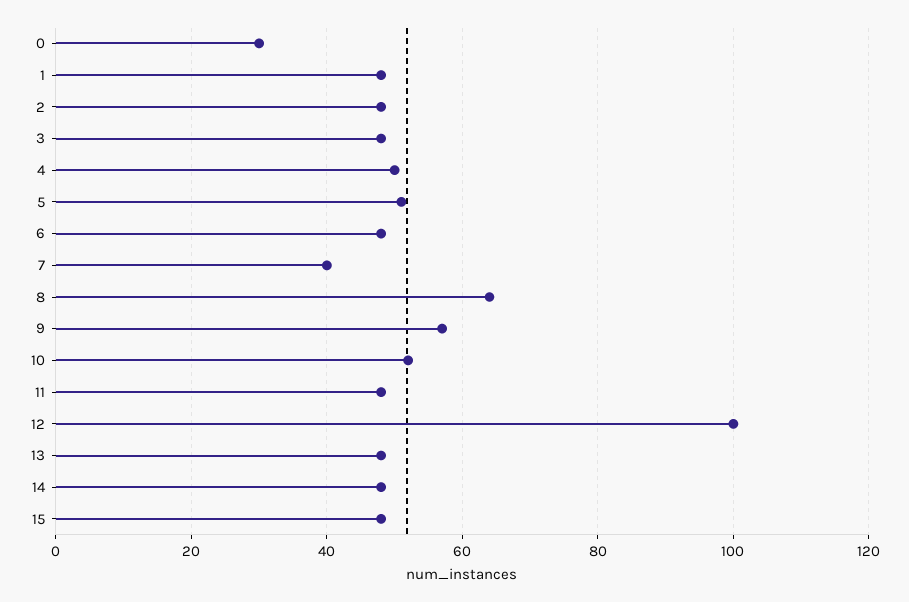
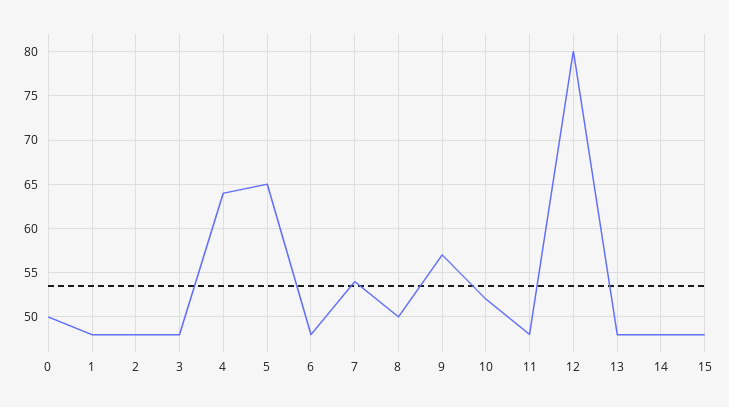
0: 30 -> 50
4: 50 -> 64
5: 50 -> 65
7: 40 -> 54
8: 65 -> 50
12: 100 -> 80

